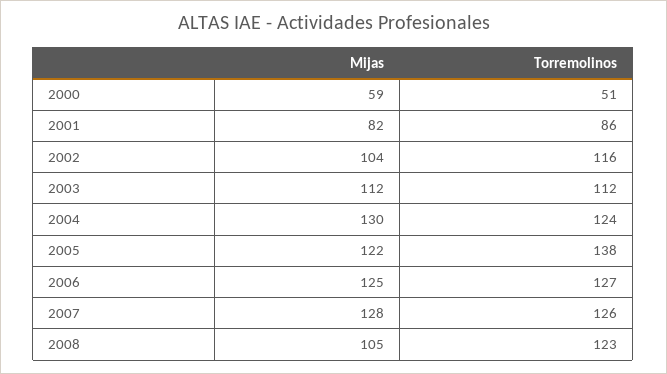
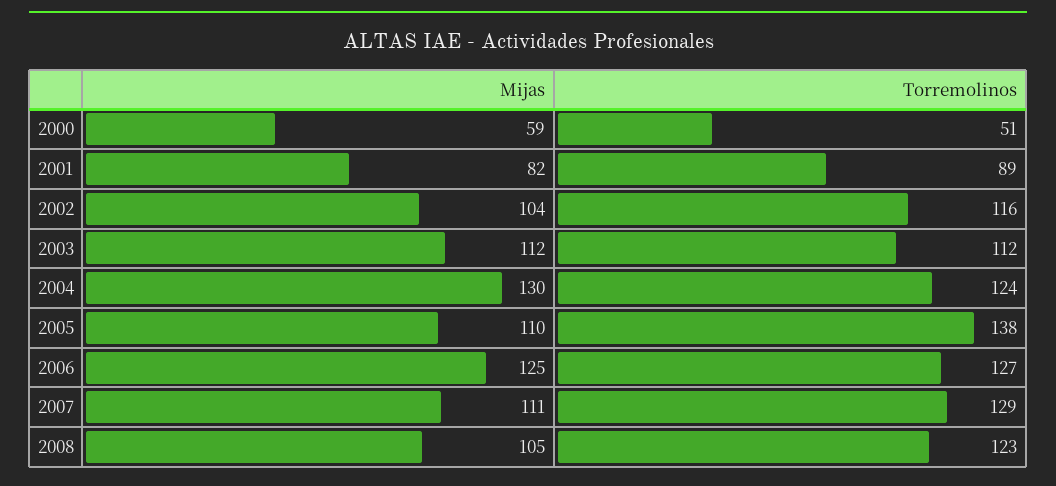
Torremolinos, 2001: 86 -> 89
Mijas, 2005: 122 -> 110
Mijas, 2007: 128 -> 111
Torremolinos, 2007: 126 -> 129

